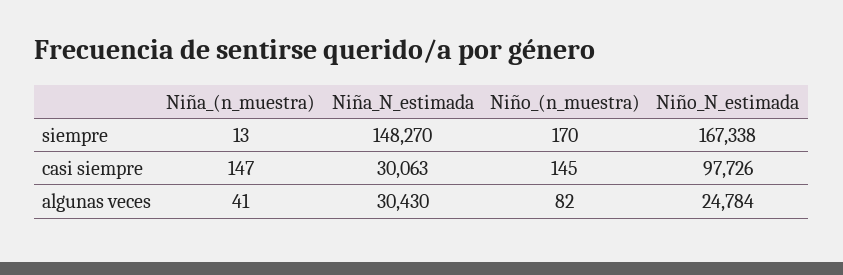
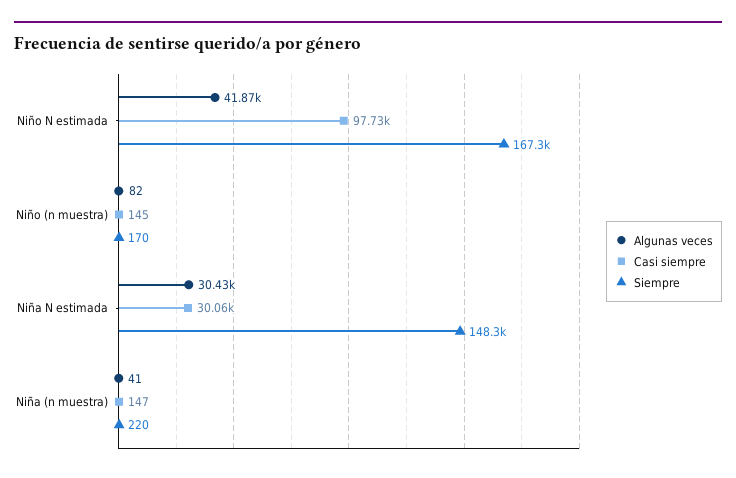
siempre, Niña_(n_muestra): 13 -> 220
algunas veces, Niño_N_estimada: 24784 -> 41870

